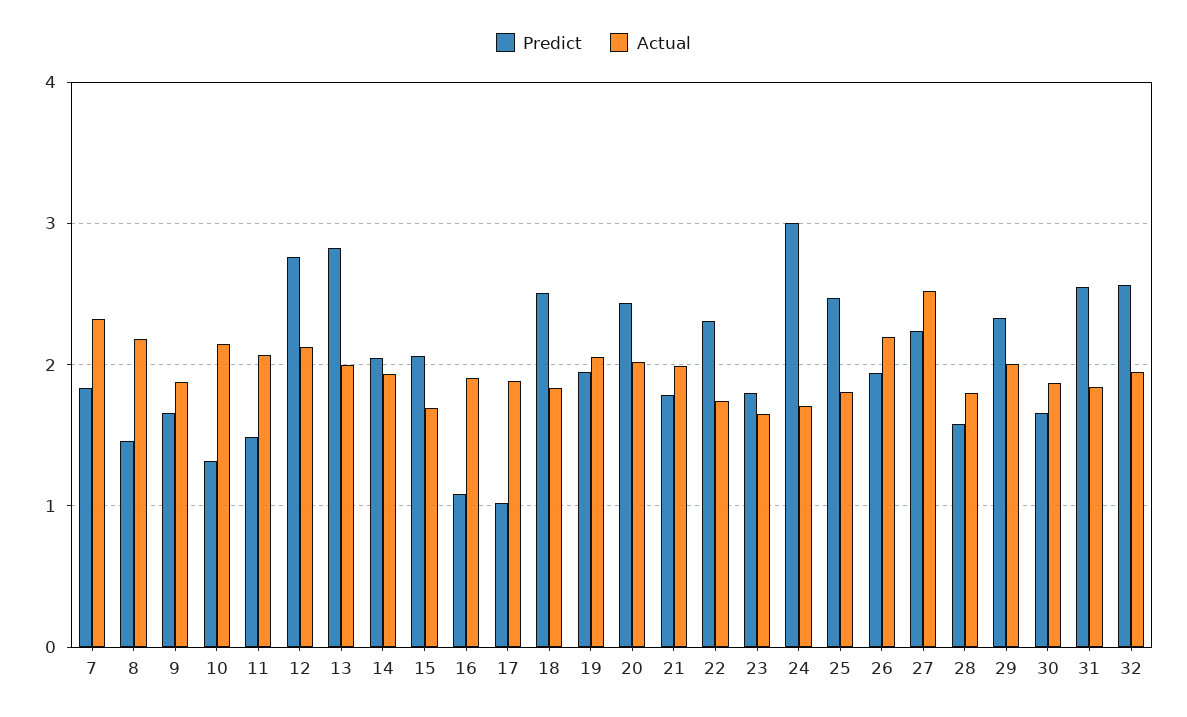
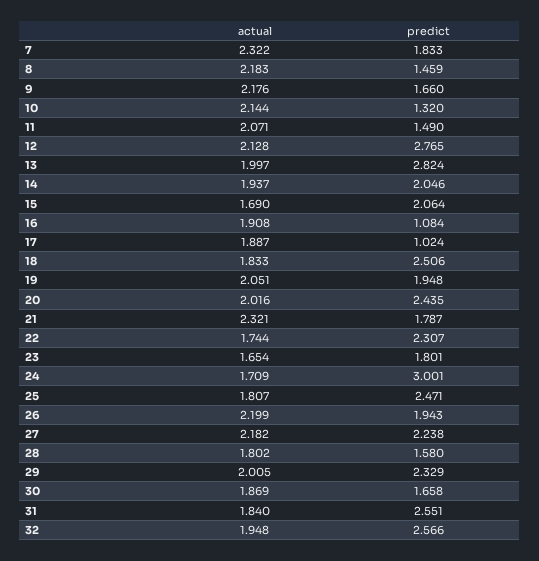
Actual, 9: 1.9 -> 2.176
Actual, 21: 2 -> 2.321
Actual, 27: 2.5 -> 2.182

